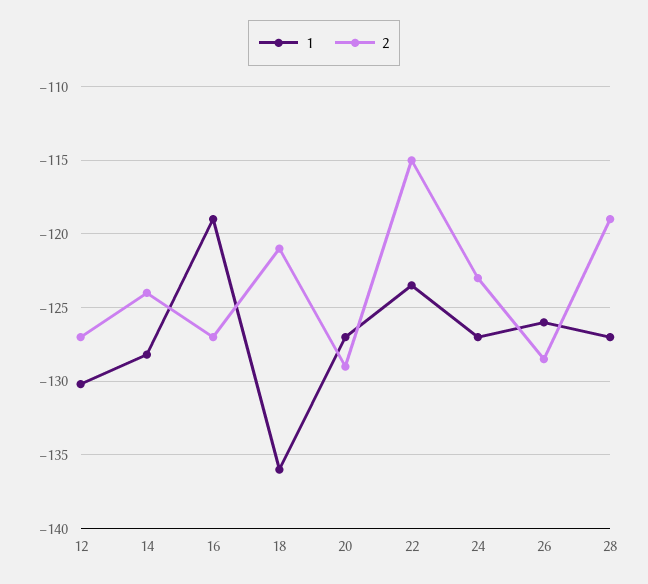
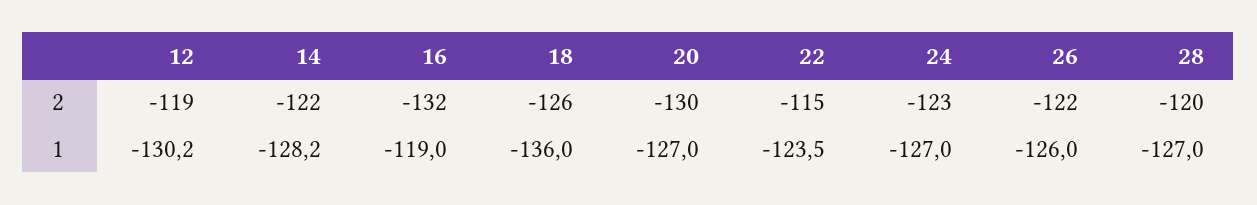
2, 12: -127 -> -119
2, 14: -124 -> -122
2, 16: -127 -> -132
2, 18: -121 -> -126
2, 20: -129 -> -130
2, 26: -128.5 -> -122
2, 28: -119 -> -120

